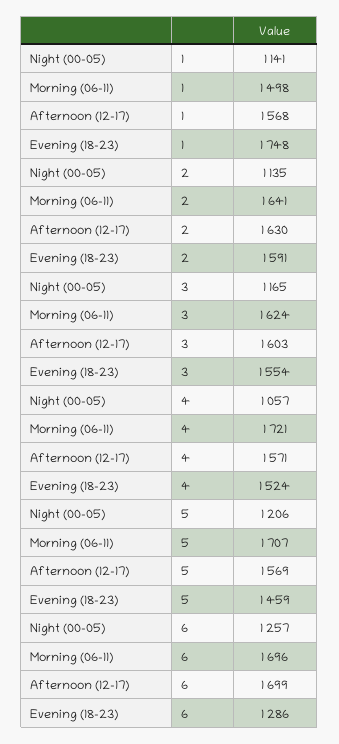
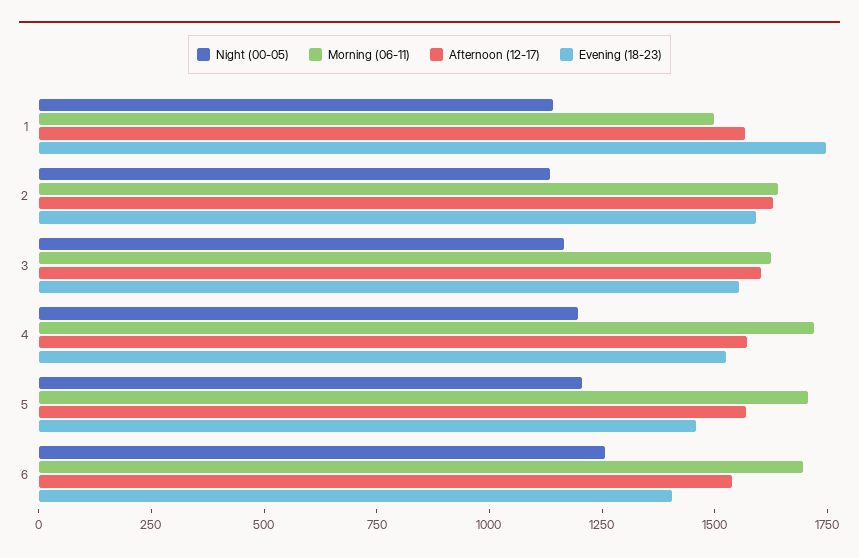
Night (00-05), 4: 1057 -> 1200
Afternoon (12-17), 6: 1699 -> 1550
Evening (18-23), 6: 1286 -> 1400

